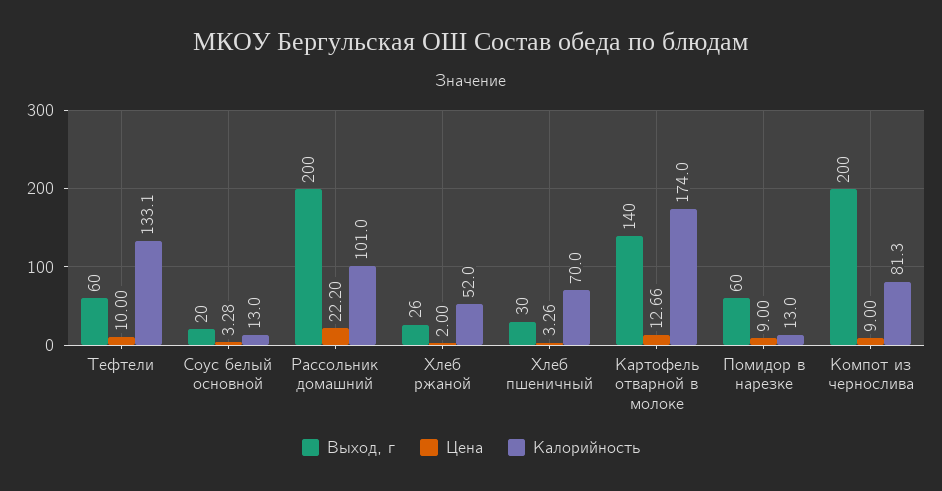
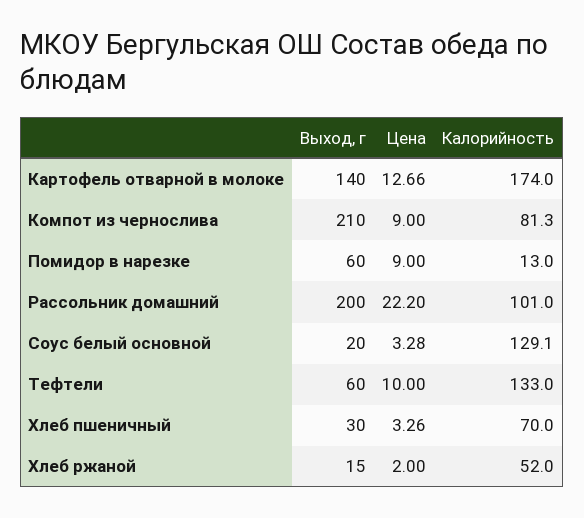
Калорийность, Тефтели: 133.1 -> 133
Калорийность, Соус белый основной: 13 -> 129.1
Выход, г, Хлеб ржаной: 26 -> 15
Выход, г, Компот из чернослива: 200 -> 210

